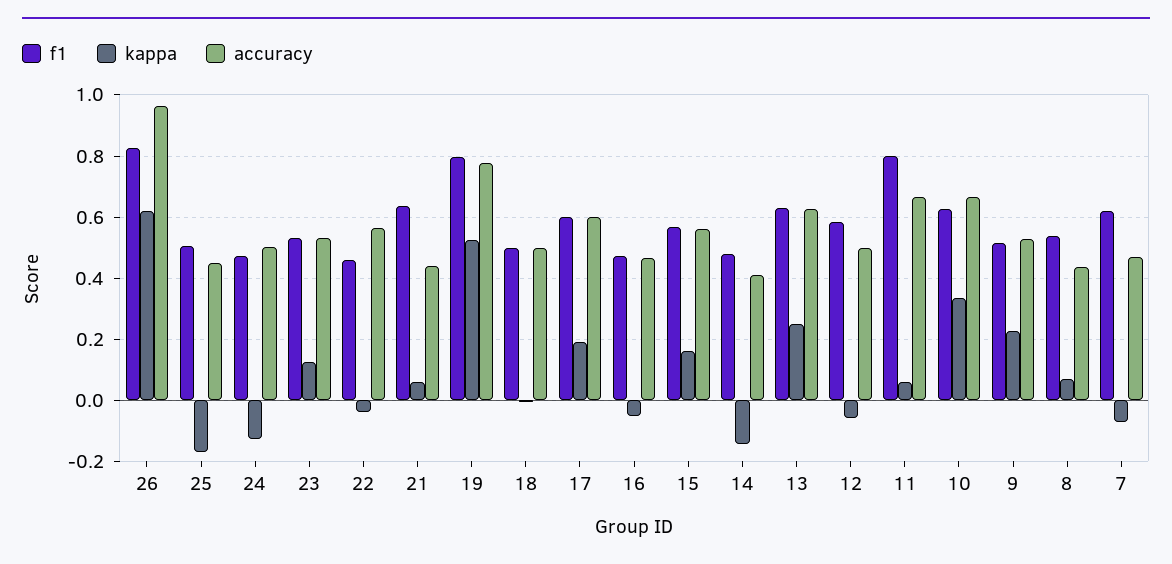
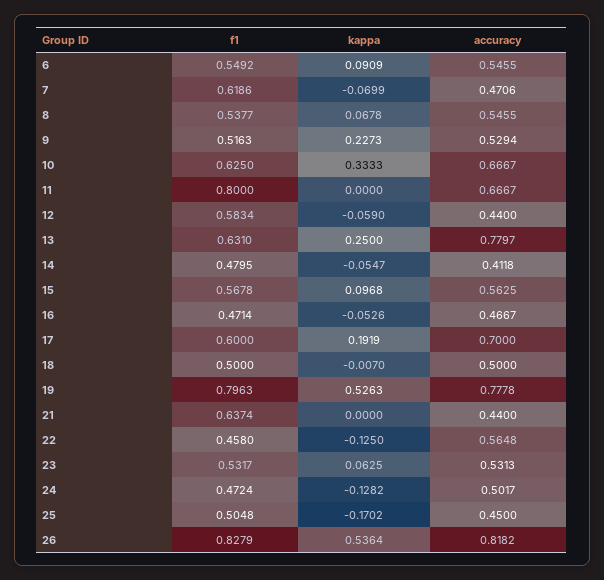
kappa, 26: 0.62 -> 0.5364
accuracy, 26: 0.96 -> 0.8182
kappa, 23: 0.12 -> 0.0625
kappa, 22: -0.04 -> -0.125
kappa, 21: 0.06 -> 0
accuracy, 17: 0.6 -> 0.7
kappa, 15: 0.16 -> 0.0968
kappa, 14: -0.14 -> -0.0547
accuracy, 13: 0.62 -> 0.7797
accuracy, 12: 0.5 -> 0.44
kappa, 11: 0.06 -> 0
accuracy, 8: 0.44 -> 0.5455
f1, 6: none -> 0.5492
kappa, 6: none -> 0.0909
accuracy, 6: none -> 0.5455

